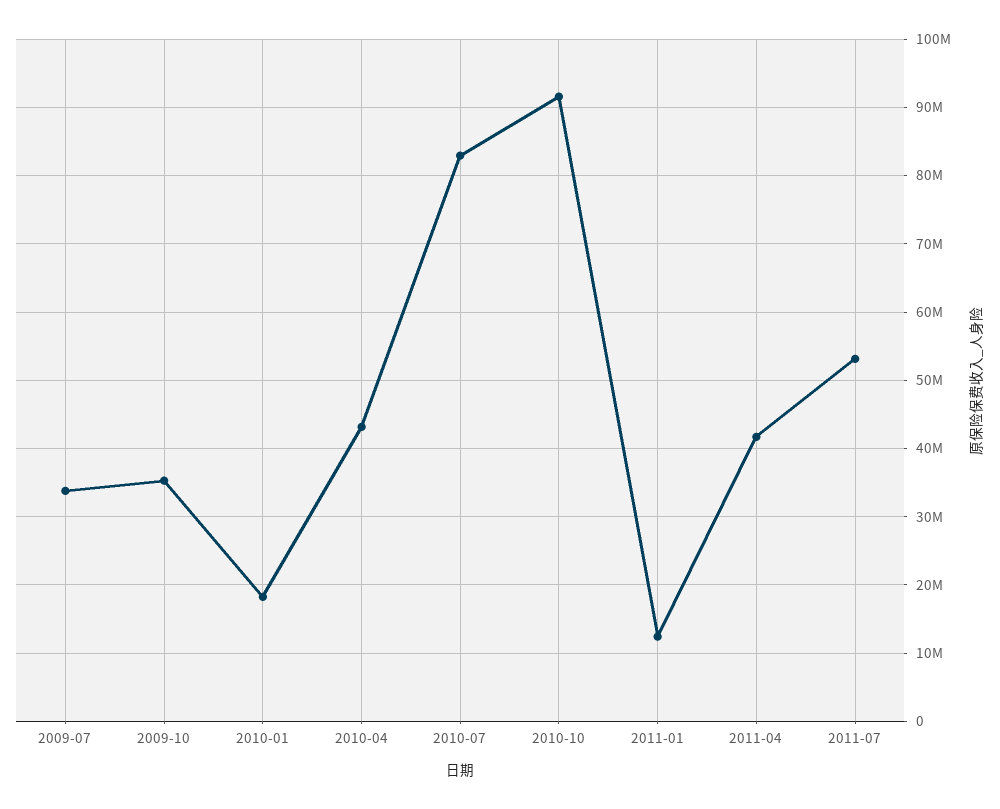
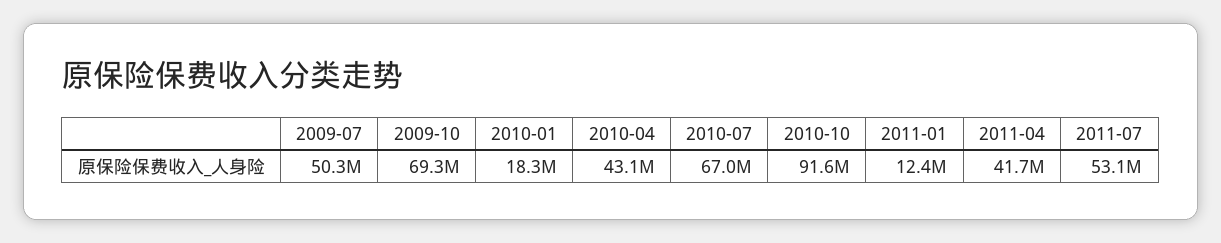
2009-07: 34000000 -> 50300000
2009-10: 35000000 -> 69300000
2010-07: 83000000 -> 67000000

